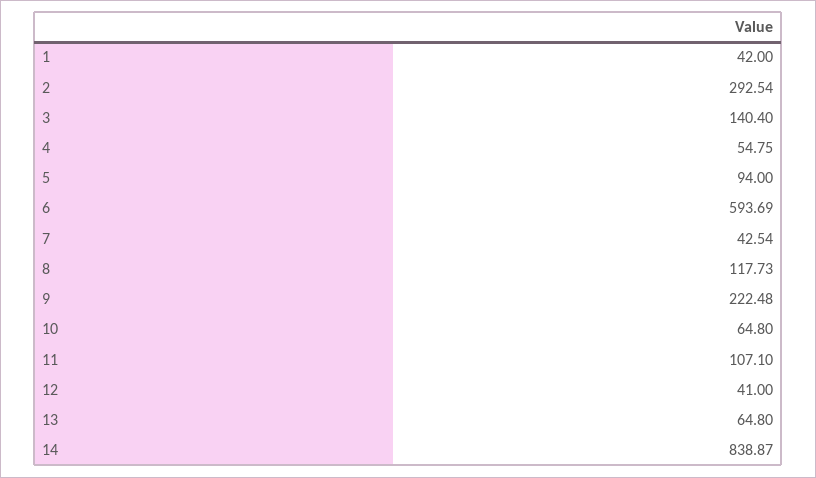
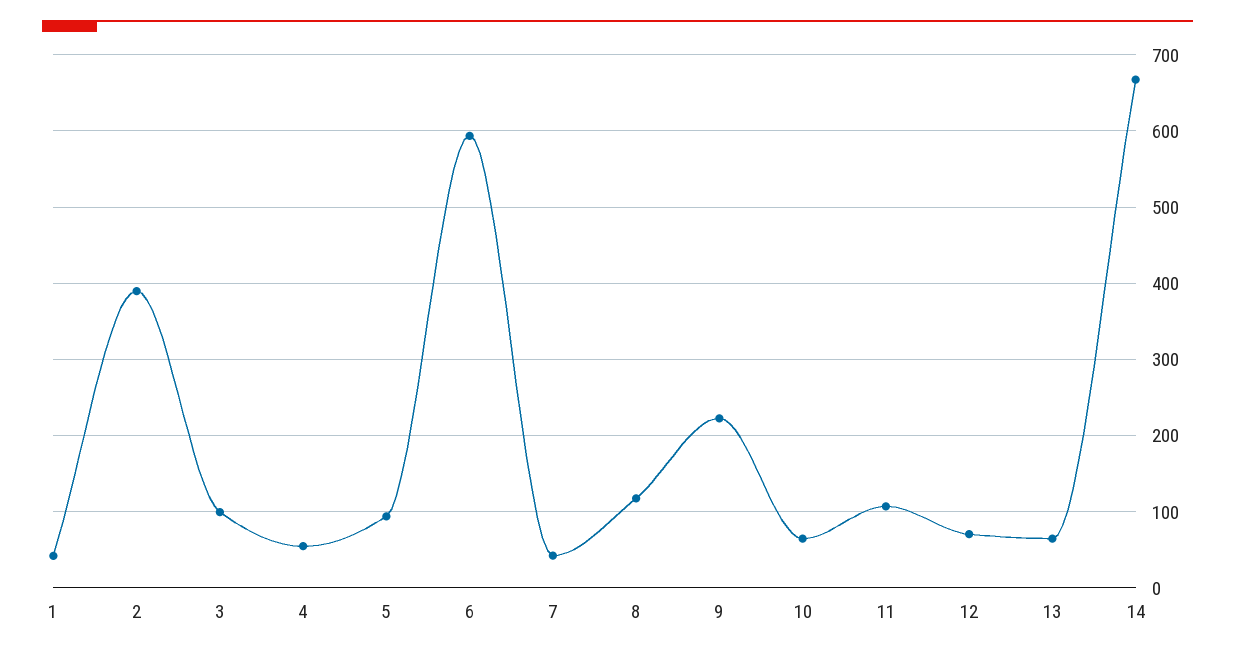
2: 292.54 -> 390
3: 140.4 -> 100
12: 41 -> 70
14: 838.87 -> 670

